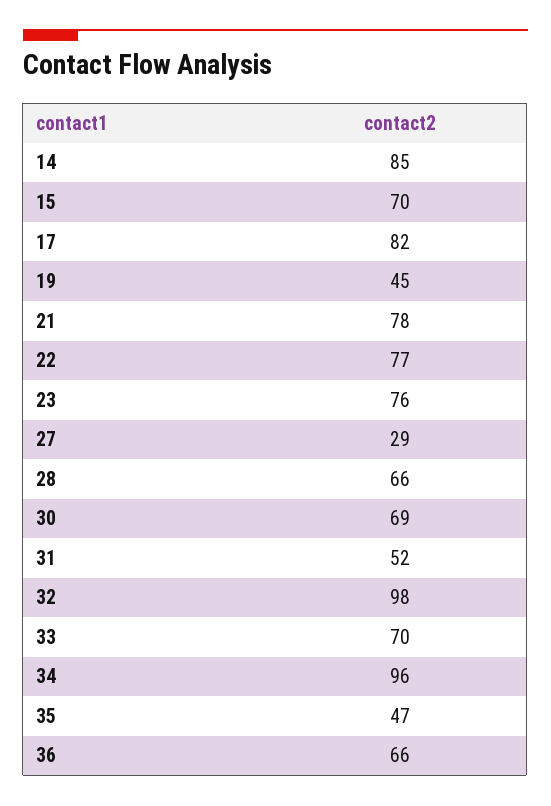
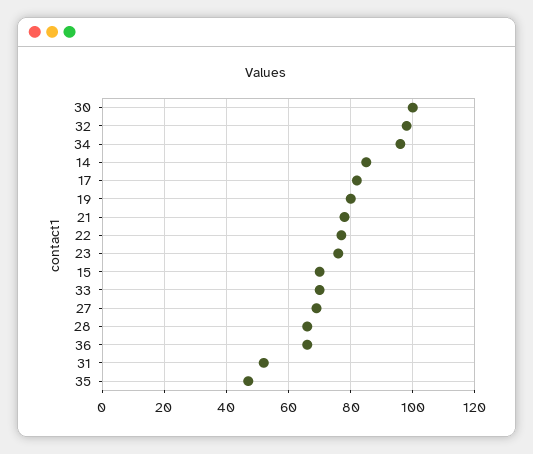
19: 45 -> 80
27: 29 -> 70
30: 69 -> 100

